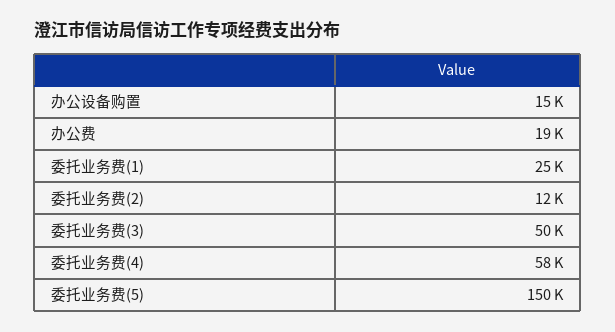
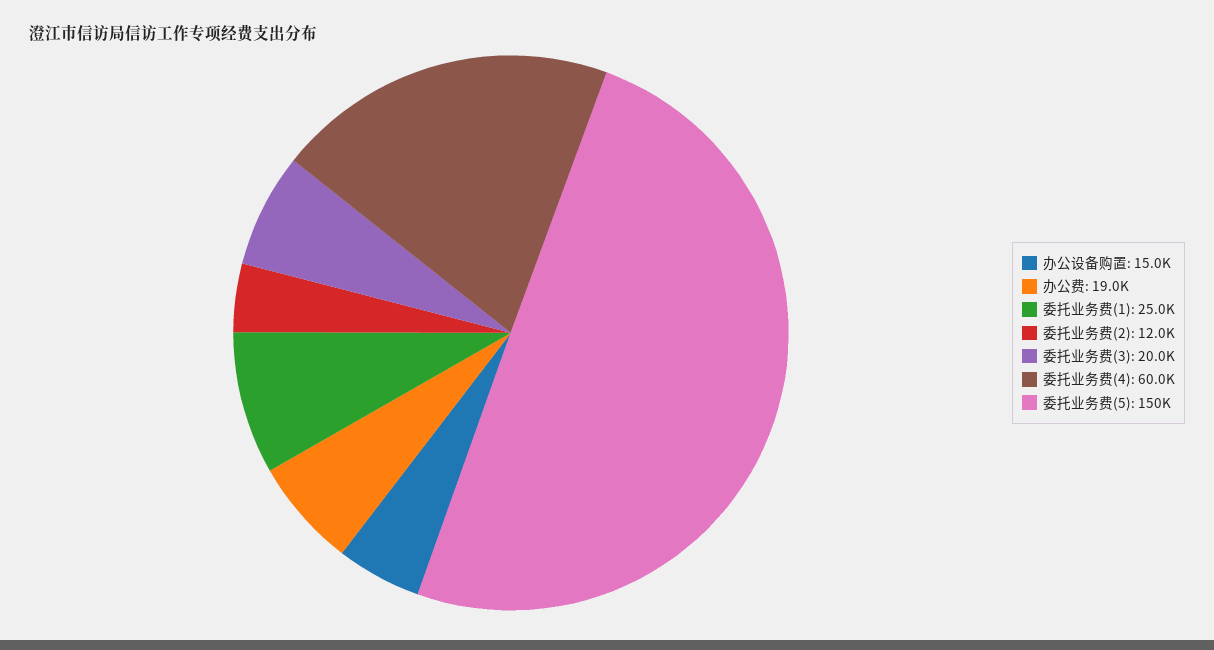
委托业务费(3): 50000 -> 20000
委托业务费(4): 58000 -> 60000

